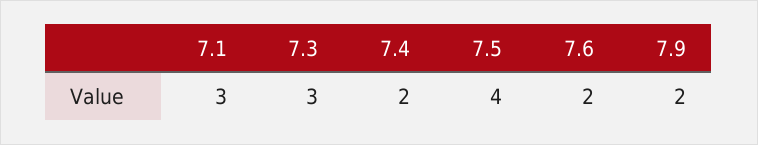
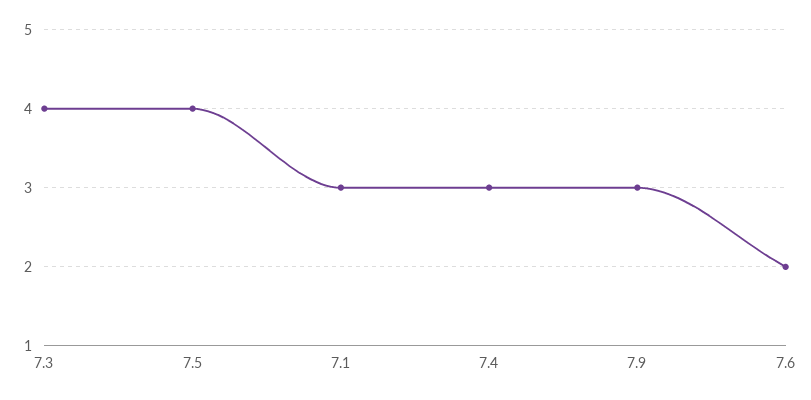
7.3: 3 -> 4
7.4: 2 -> 3
7.9: 2 -> 3

